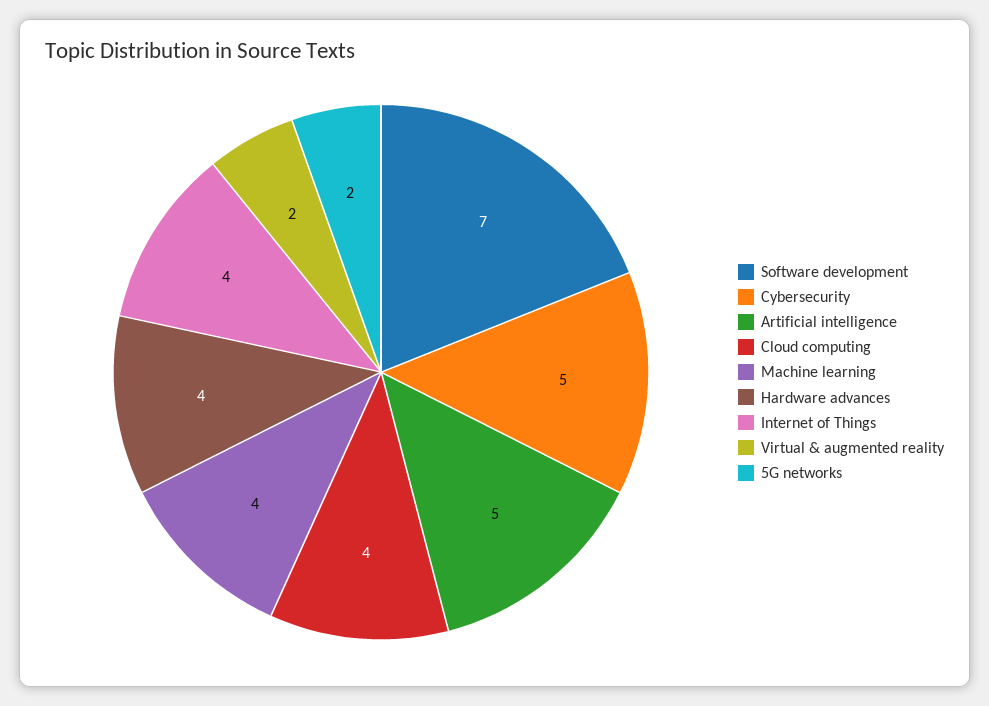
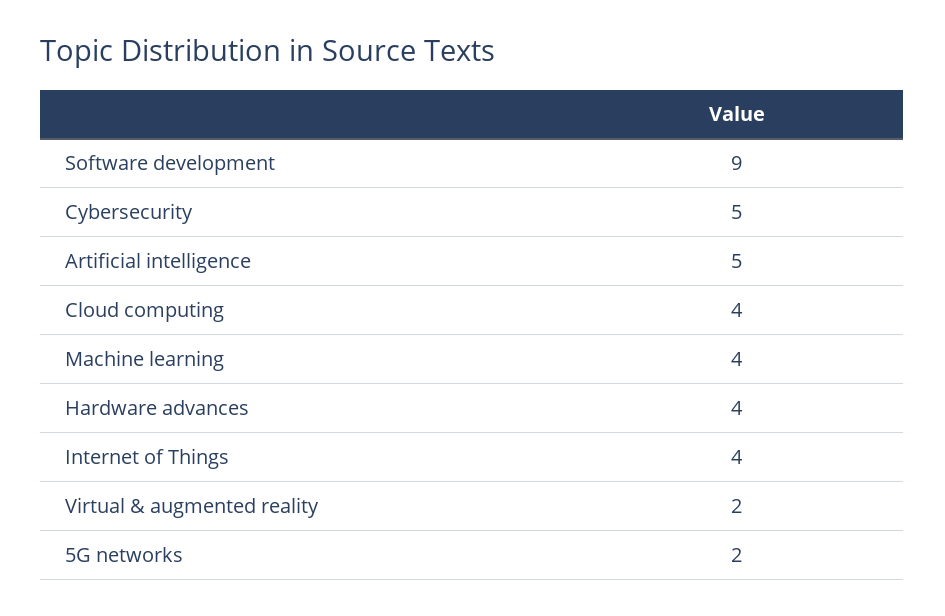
Software development: 7 -> 9

